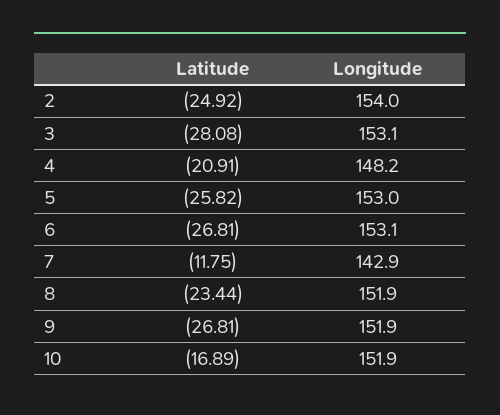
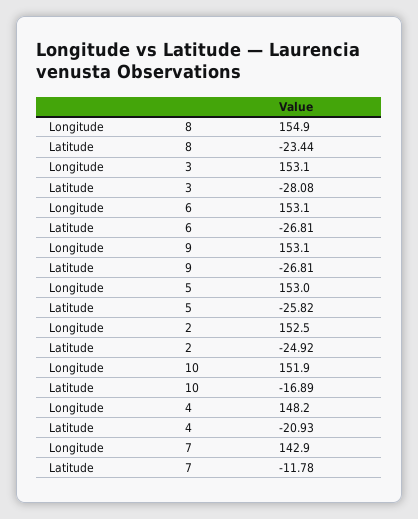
Longitude, 2: 154 -> 152.5
Latitude, 4: -20.91 -> -20.93
Latitude, 7: -11.75 -> -11.78
Longitude, 8: 151.9 -> 154.9
Longitude, 9: 151.9 -> 153.1

